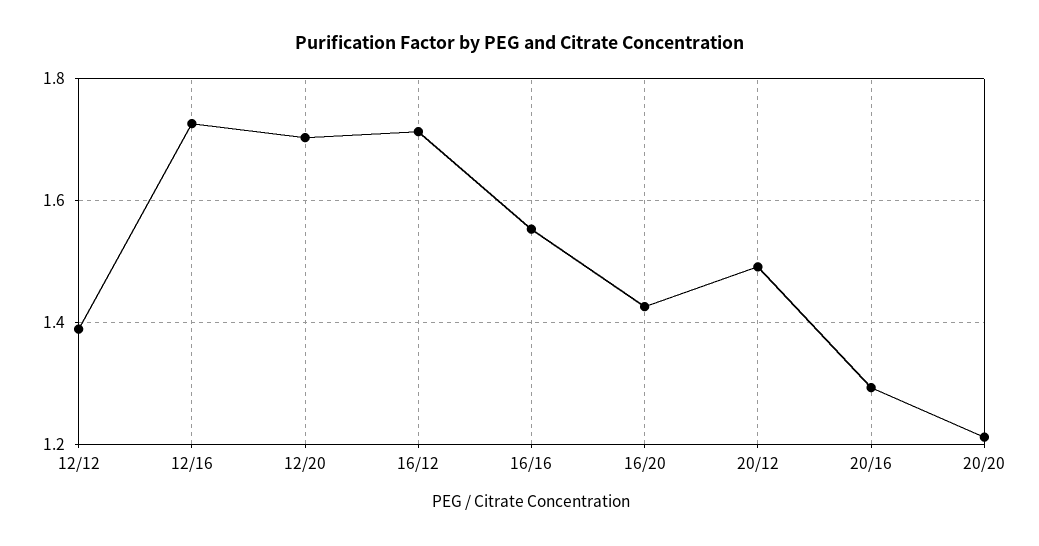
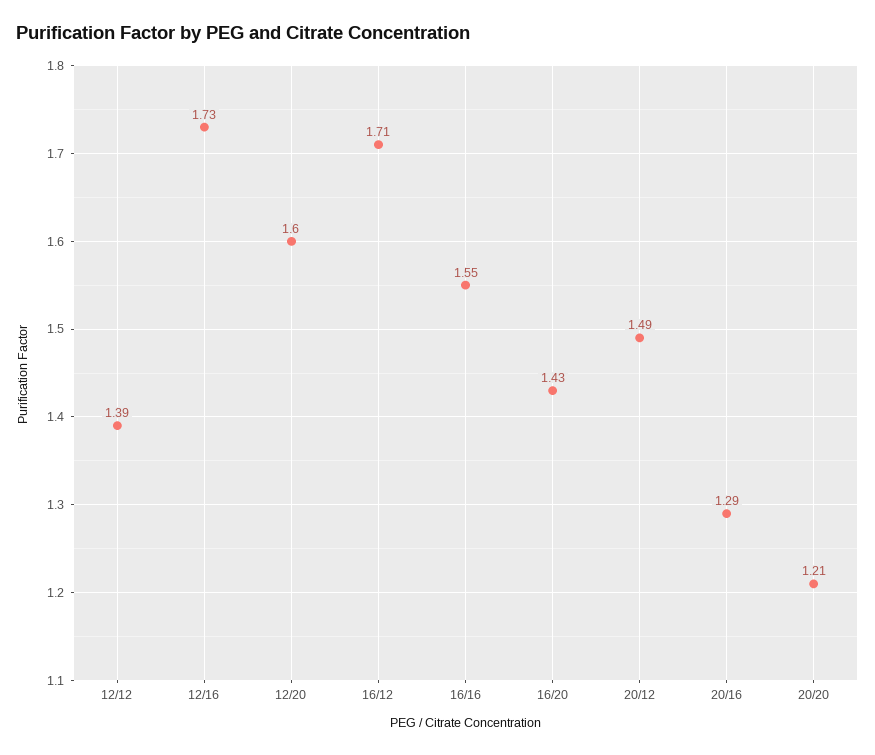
12/20: 1.7 -> 1.6

